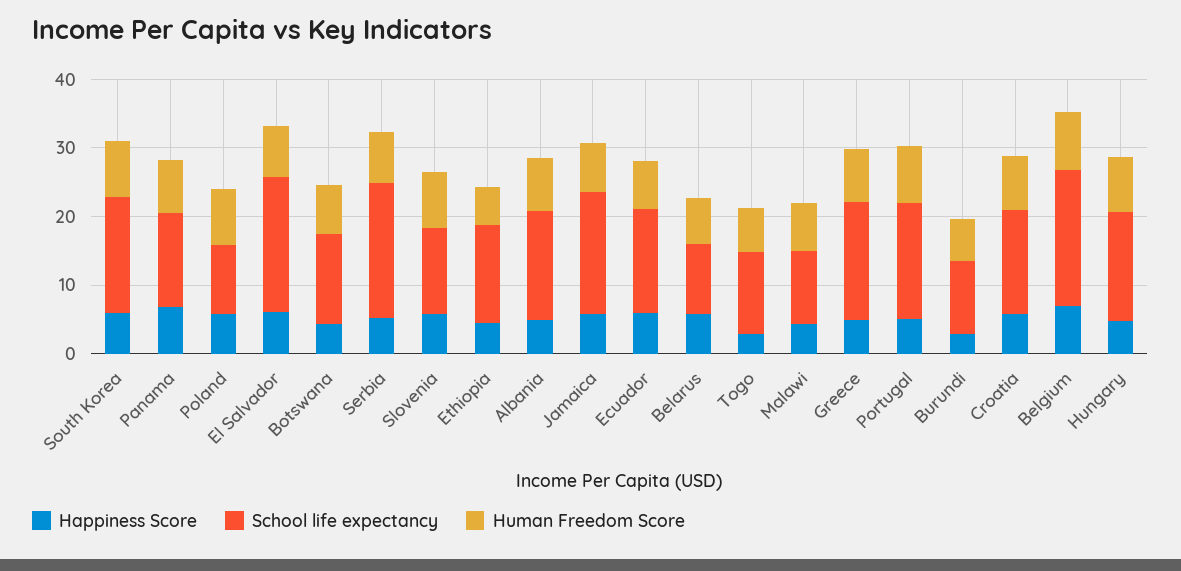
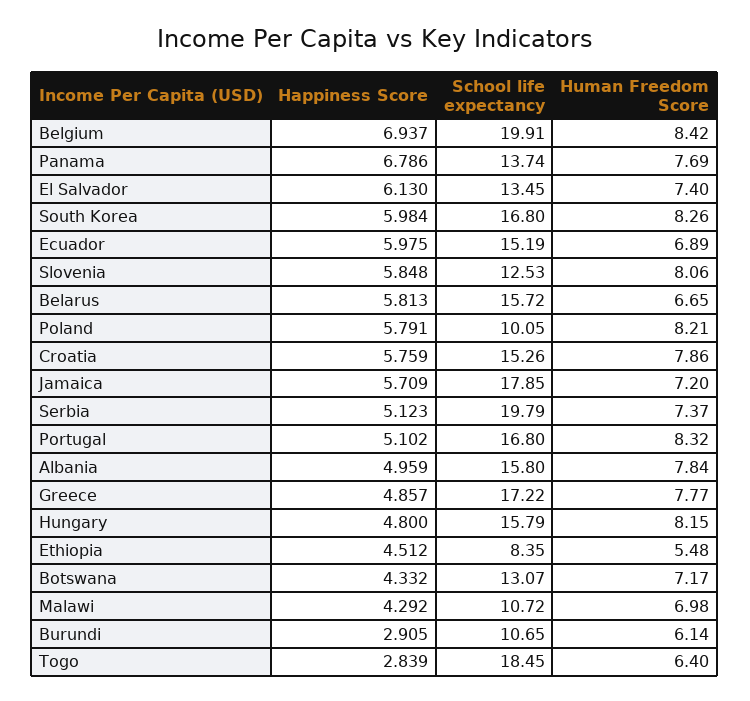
School life expectancy, El Salvador: 20 -> 13.45
School life expectancy, Ethiopia: 14 -> 8.35
School life expectancy, Belarus: 10 -> 15.72
School life expectancy, Togo: 12 -> 18.45

